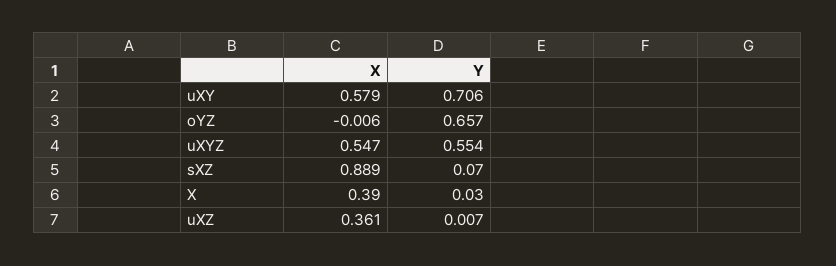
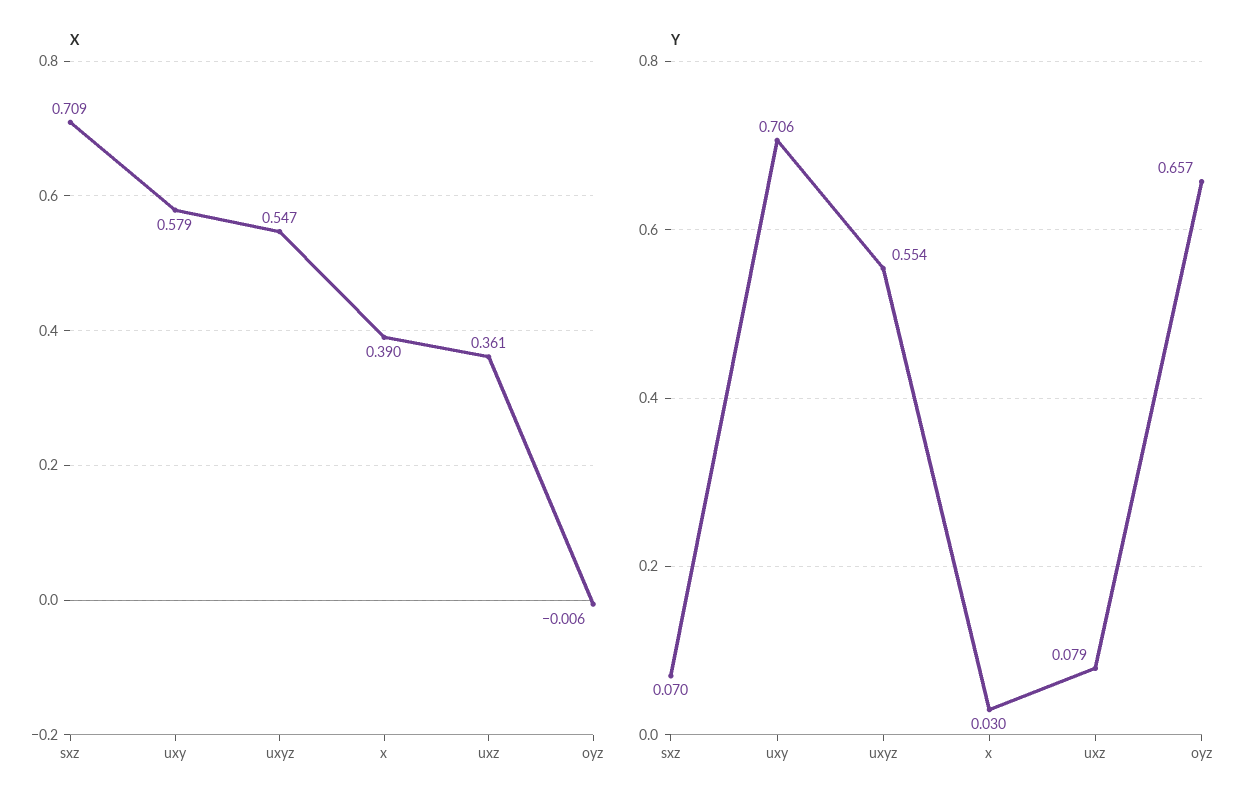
X, sXZ: 0.889 -> 0.709
Y, uXZ: 0.007 -> 0.079

